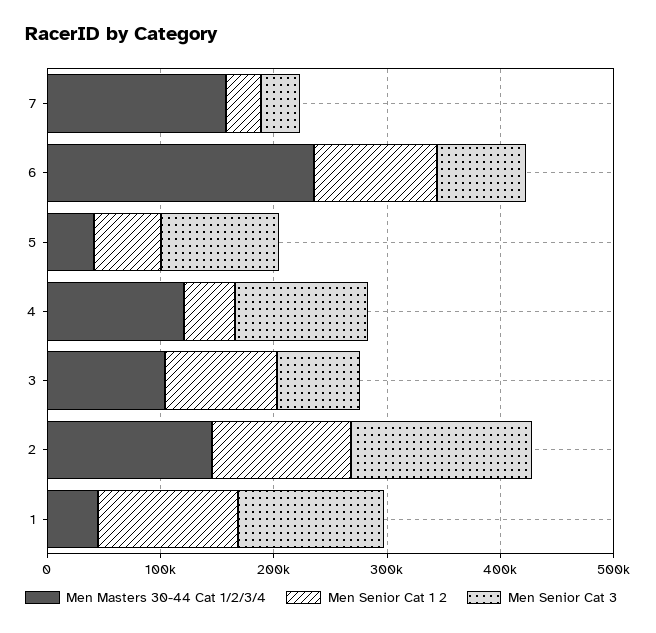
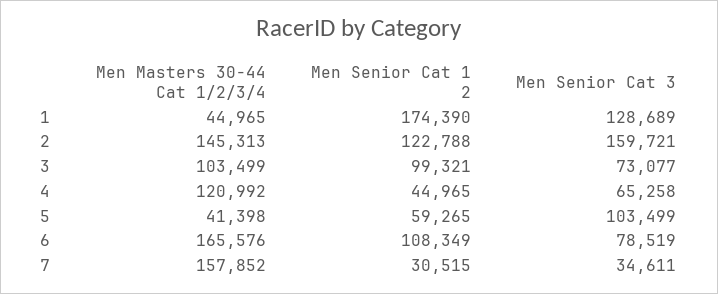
Men Masters 30-44 Cat 1/2/3/4, 6: 240000 -> 165576
Men Senior Cat 3, 4: 120000 -> 65258
Men Senior Cat 1 2, 1: 120000 -> 174390

